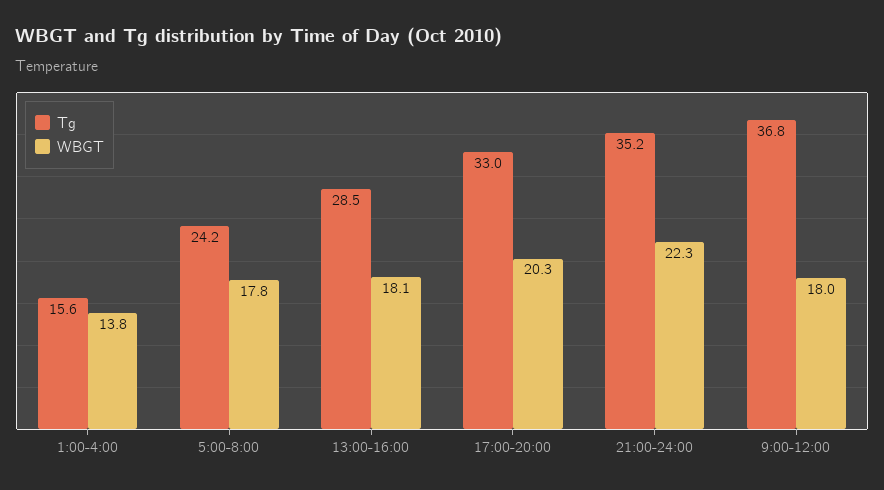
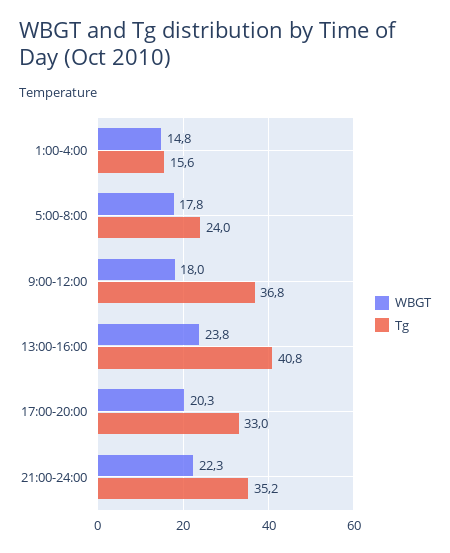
WBGT, 1:00-4:00: 13.8 -> 14.8
Tg, 5:00-8:00: 24.2 -> 24
Tg, 13:00-16:00: 28.5 -> 40.8
WBGT, 13:00-16:00: 18.1 -> 23.8

